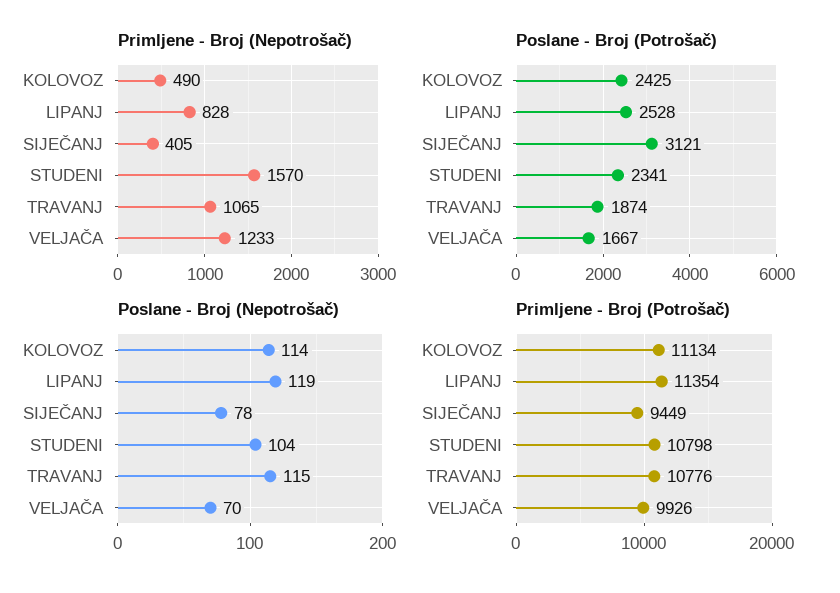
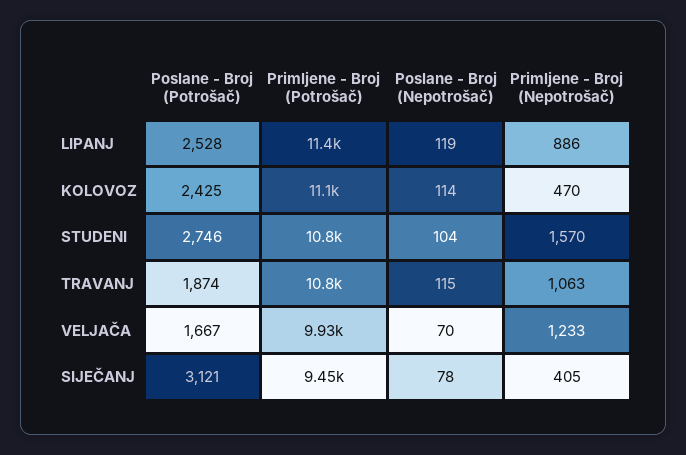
Primljene - Broj (Nepotrošač), KOLOVOZ: 490 -> 470
Primljene - Broj (Nepotrošač), LIPANJ: 828 -> 886
Primljene - Broj (Nepotrošač), TRAVANJ: 1065 -> 1063
Poslane - Broj (Potrošač), STUDENI: 2341 -> 2746

